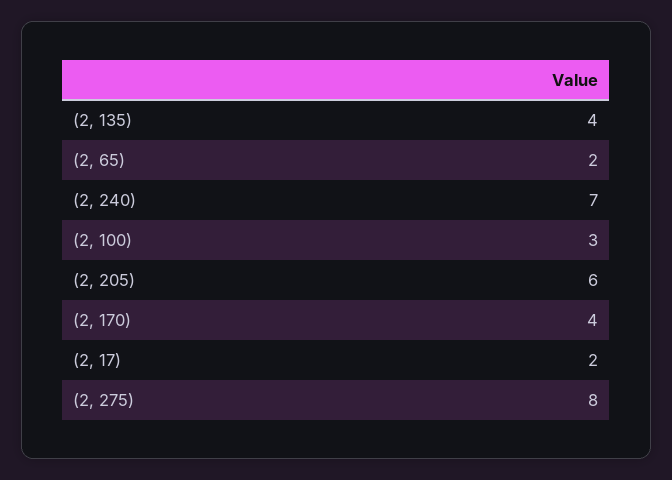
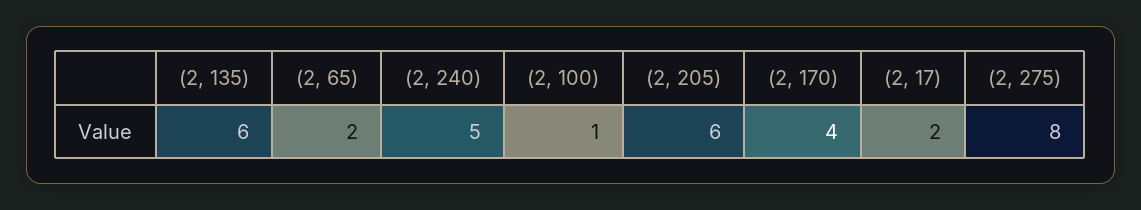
(2, 135): 4 -> 6
(2, 240): 7 -> 5
(2, 100): 3 -> 1

